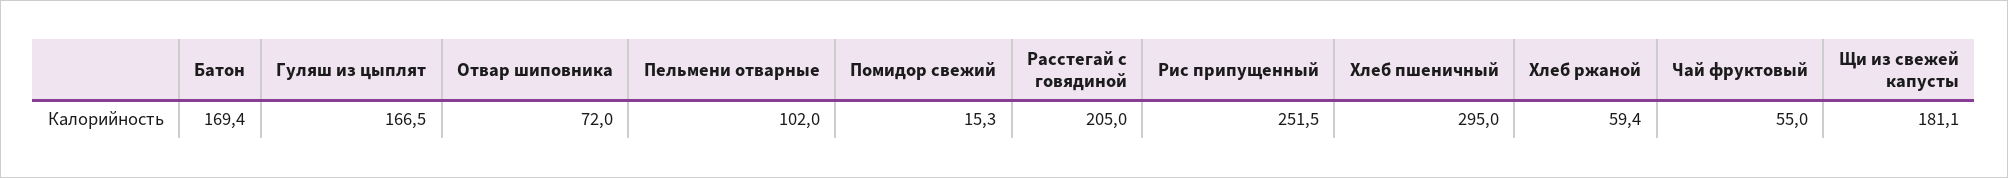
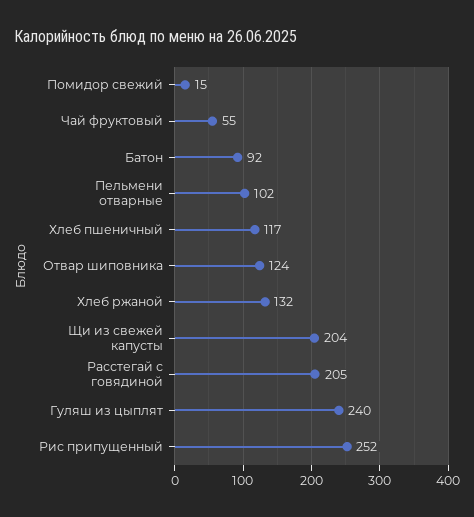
Батон: 169.4 -> 92
Гуляш из цыплят: 166.5 -> 240
Отвар шиповника: 72 -> 124
Хлеб пшеничный: 295 -> 117
Хлеб ржаной: 59.4 -> 132
Щи из свежей капусты: 181.1 -> 204

